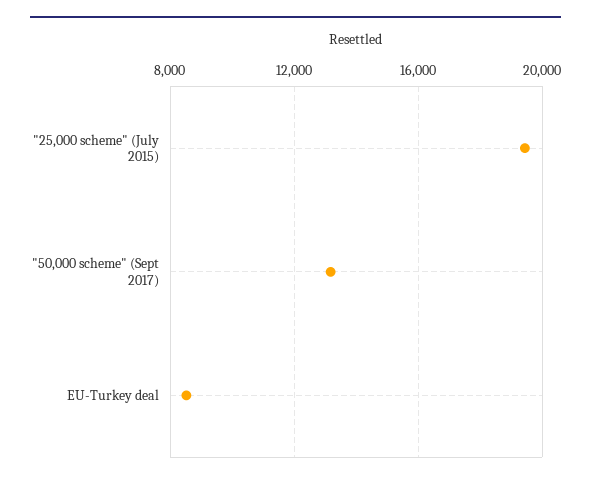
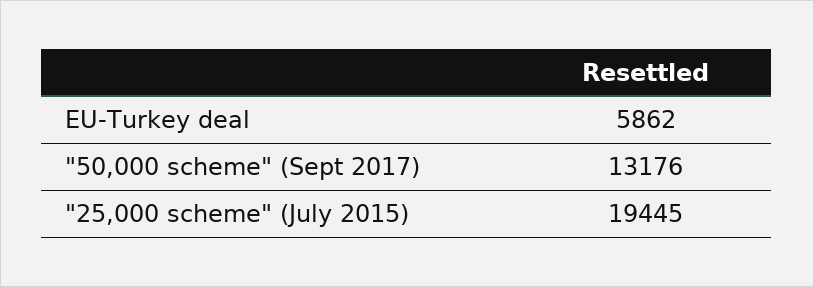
EU-Turkey deal: 8500 -> 5862

